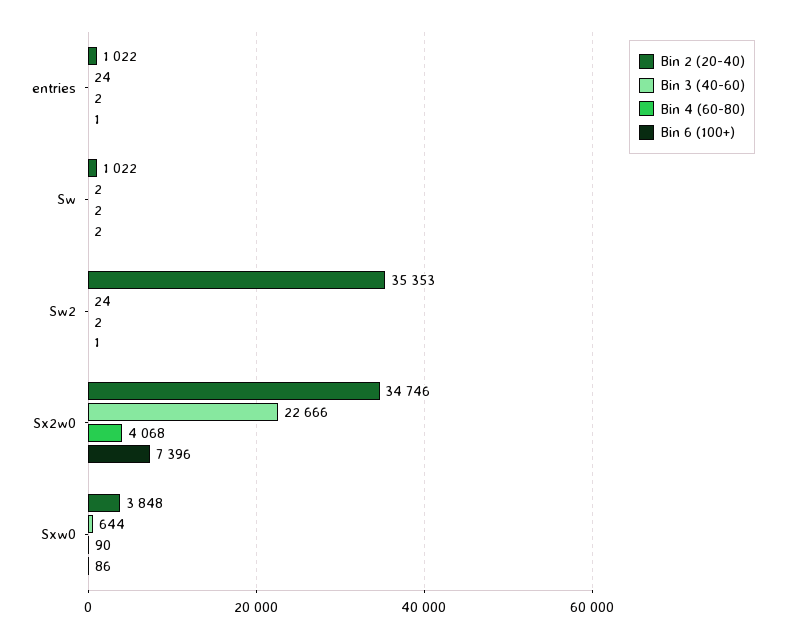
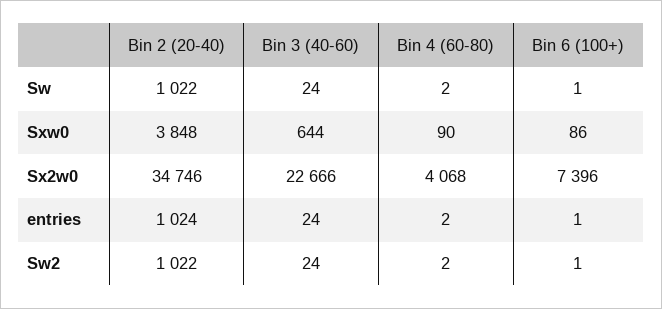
Bin 2 (20-40), entries: 1022 -> 1024
Bin 3 (40-60), Sw: 2 -> 24
Bin 6 (100+), Sw: 2 -> 1
Bin 2 (20-40), Sw2: 35353 -> 1022

